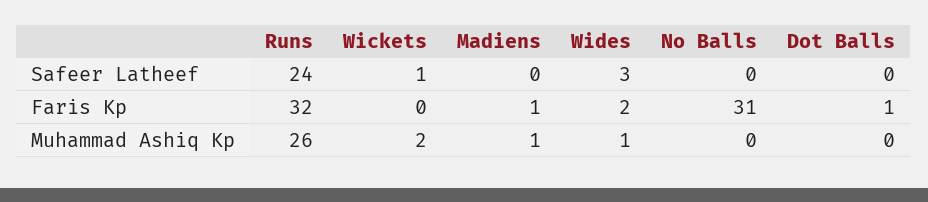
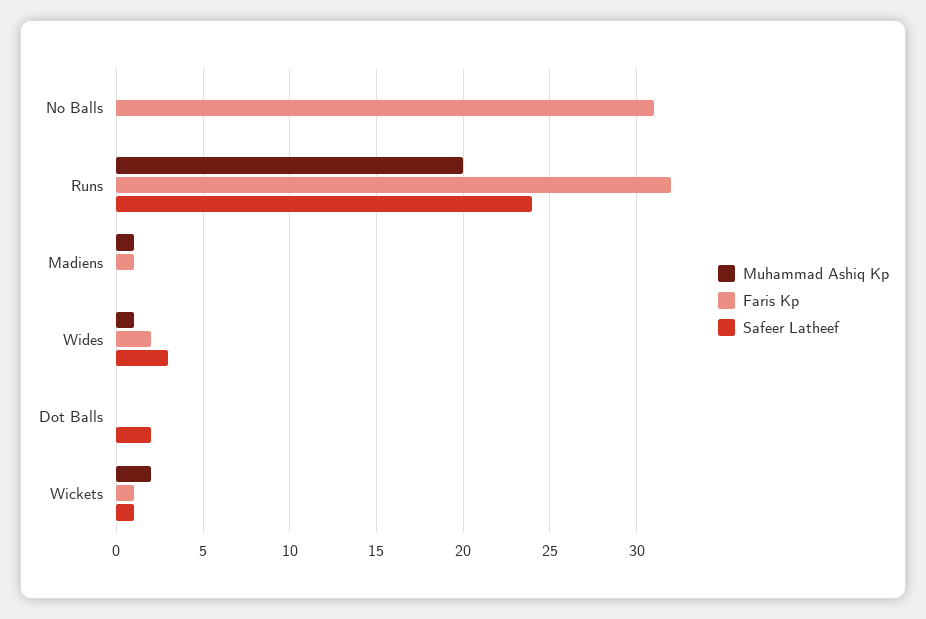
Safeer Latheef, Dot Balls: 0 -> 2
Faris Kp, Wickets: 0 -> 1
Faris Kp, Dot Balls: 1 -> 0
Muhammad Ashiq Kp, Runs: 26 -> 20

